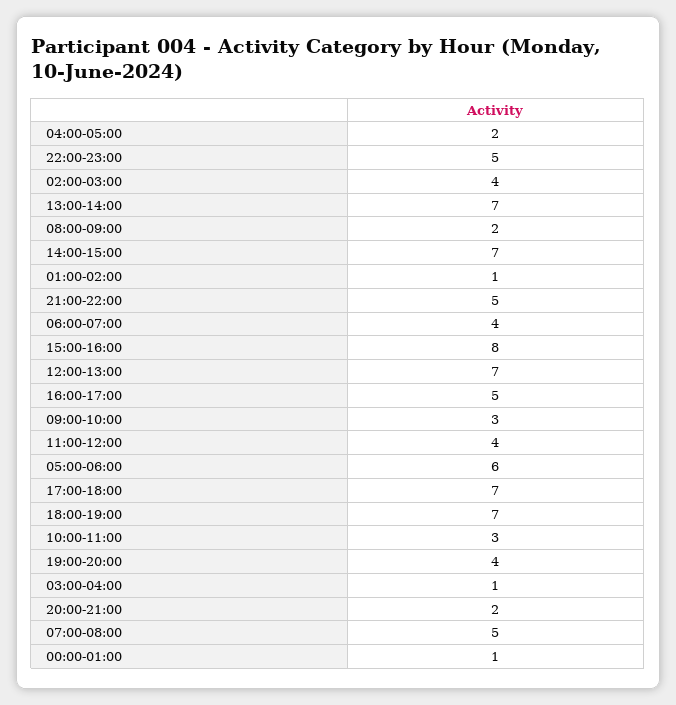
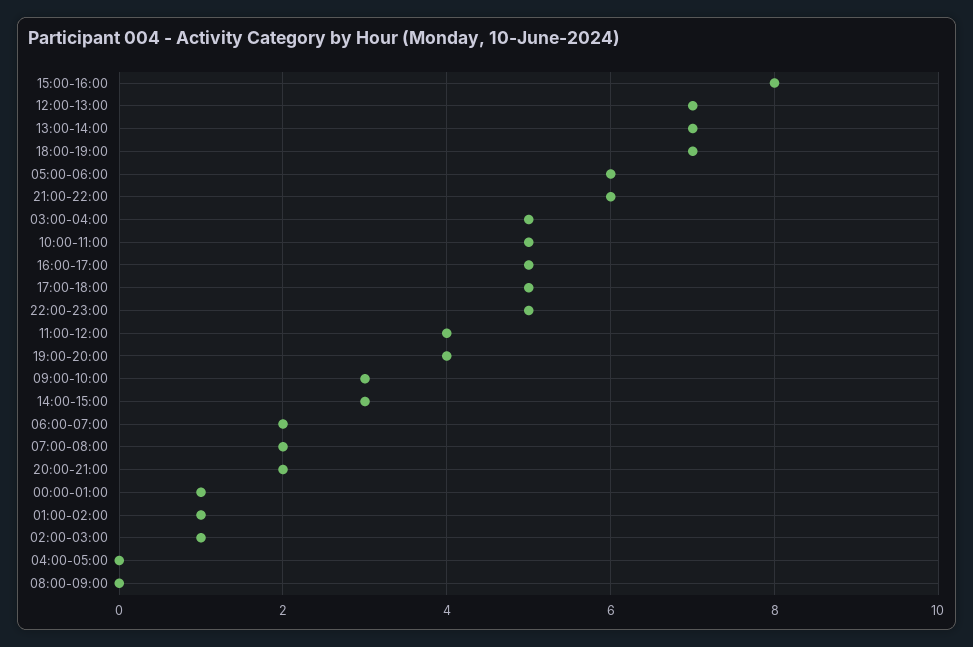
04:00-05:00: 2 -> 0
02:00-03:00: 4 -> 1
08:00-09:00: 2 -> 0
14:00-15:00: 7 -> 3
21:00-22:00: 5 -> 6
06:00-07:00: 4 -> 2
17:00-18:00: 7 -> 5
10:00-11:00: 3 -> 5
03:00-04:00: 1 -> 5
07:00-08:00: 5 -> 2

